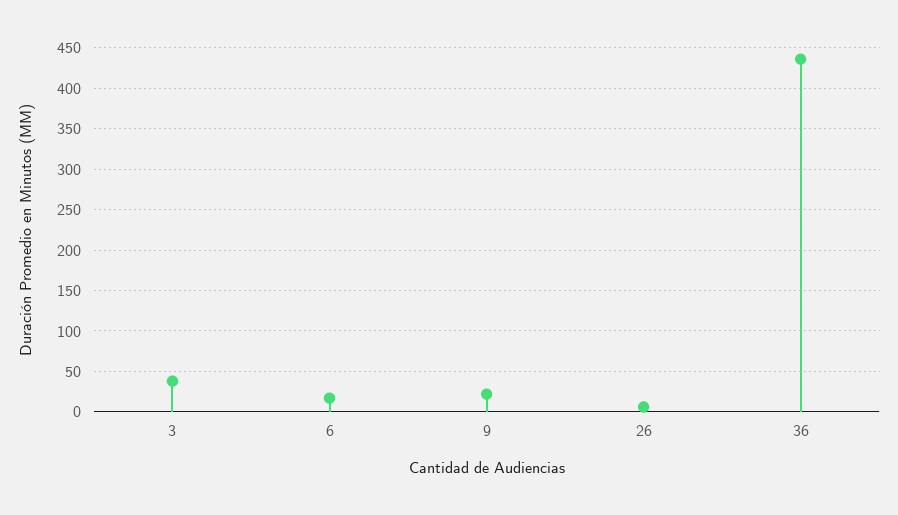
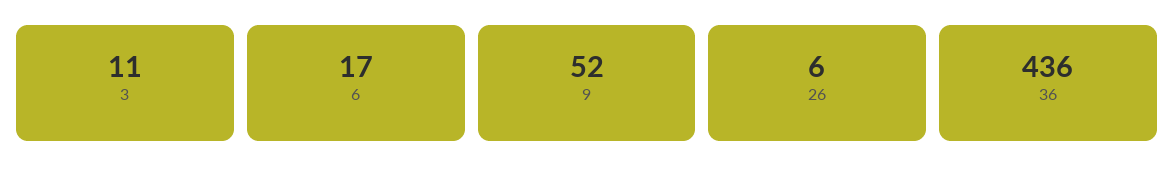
3: 40 -> 11
9: 20 -> 52

